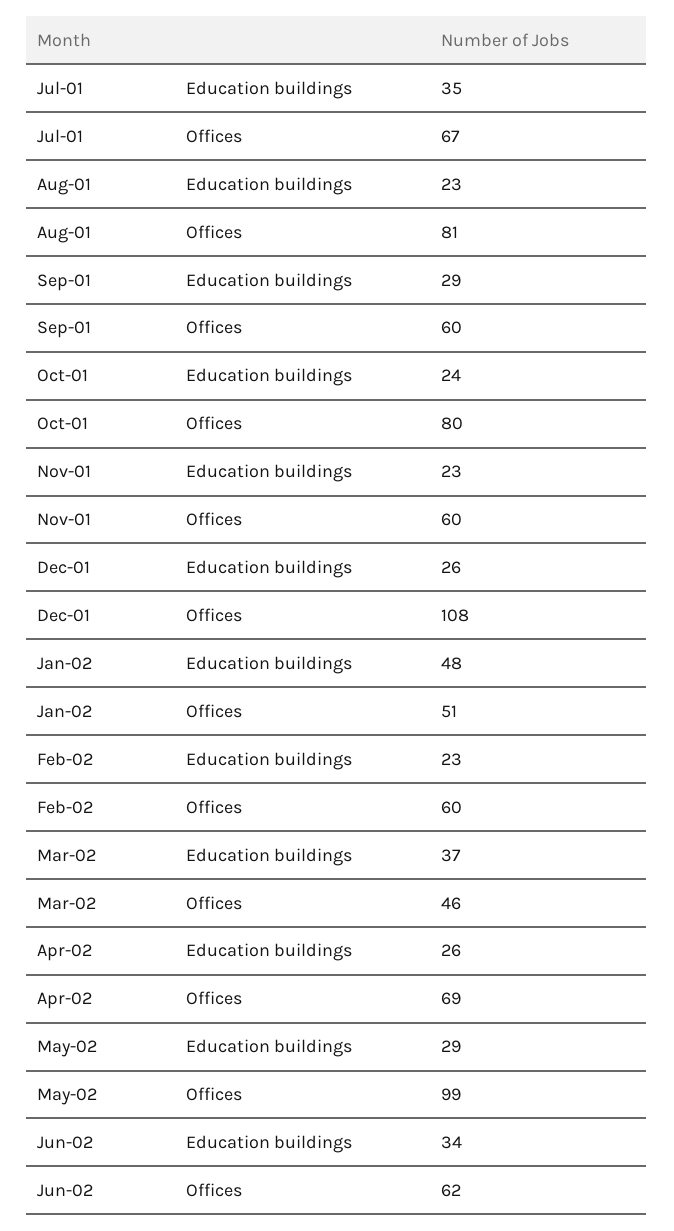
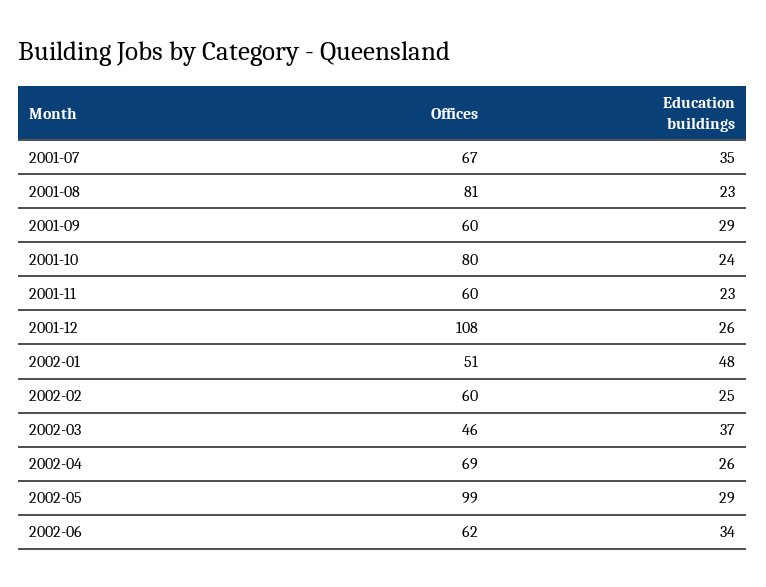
Feb-02, Education buildings: 23 -> 25

